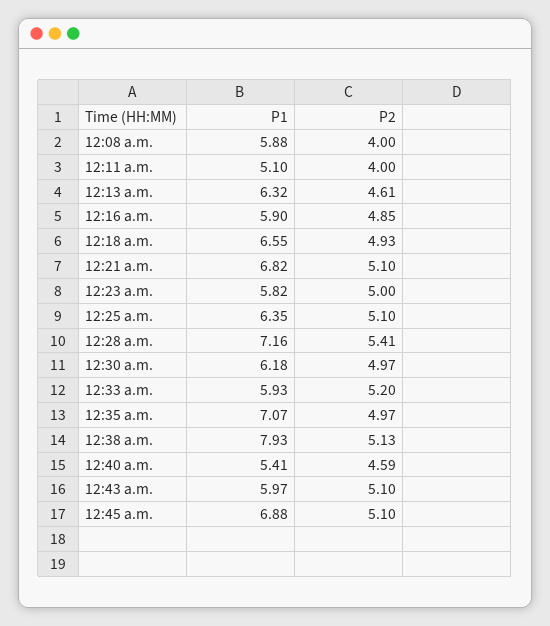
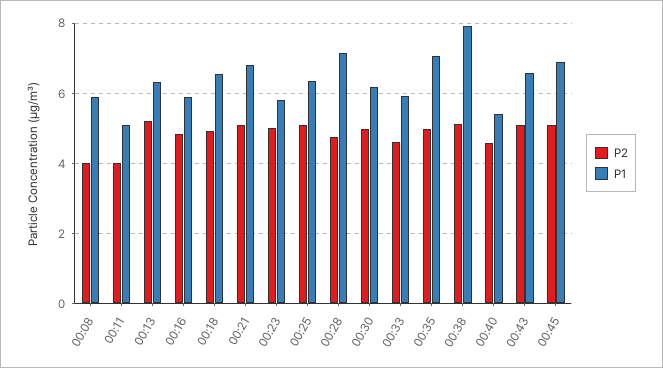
P2, 12:13 a.m.: 4.61 -> 5.2
P2, 12:28 a.m.: 5.41 -> 4.8
P2, 12:33 a.m.: 5.2 -> 4.6
P1, 12:43 a.m.: 5.97 -> 6.6

